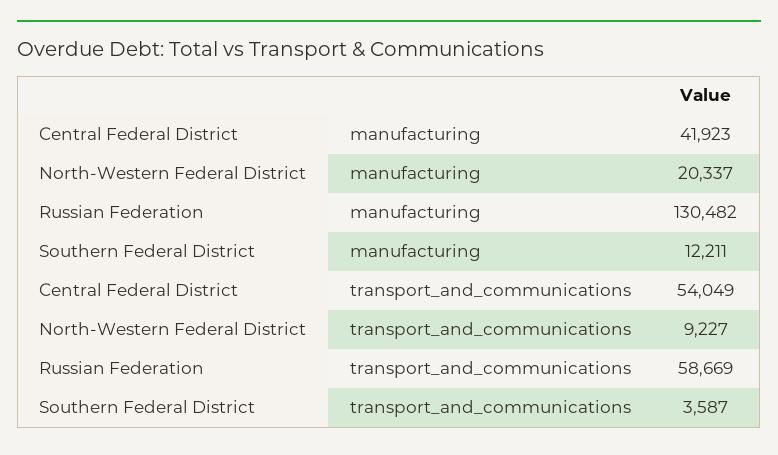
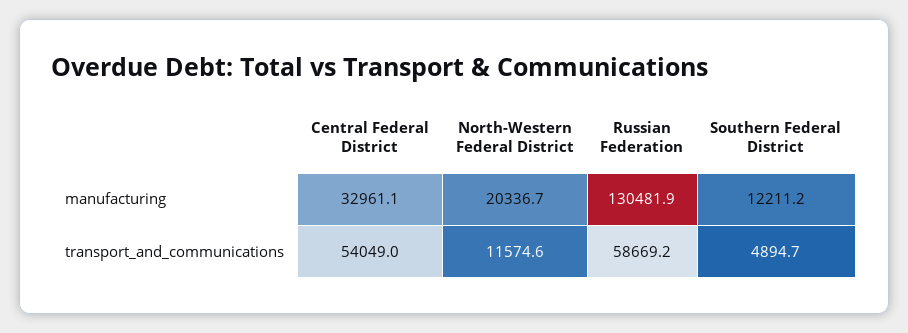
Central Federal District, manufacturing: 41923 -> 32961.1
North-Western Federal District, transport_and_communications: 9227 -> 11574.6
Southern Federal District, transport_and_communications: 3587 -> 4894.7

